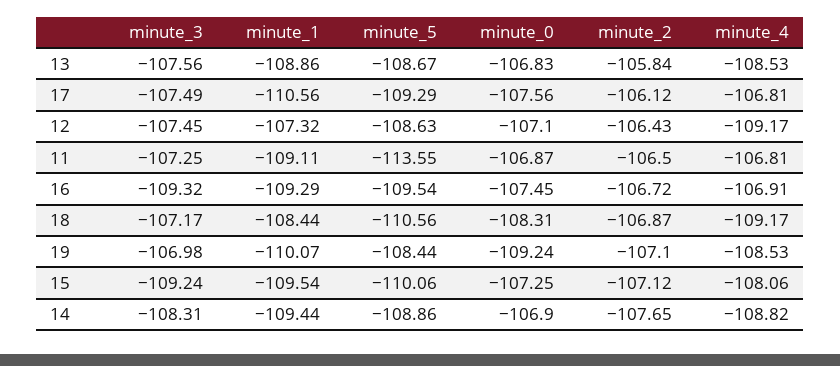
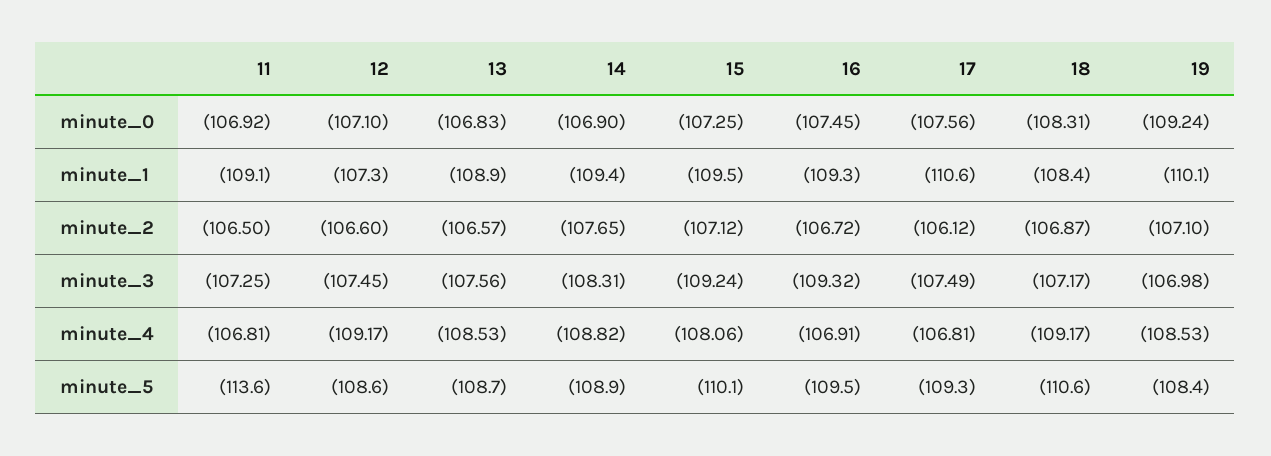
minute_2, 13: -105.84 -> -106.57
minute_2, 12: -106.43 -> -106.6
minute_0, 11: -106.87 -> -106.92

